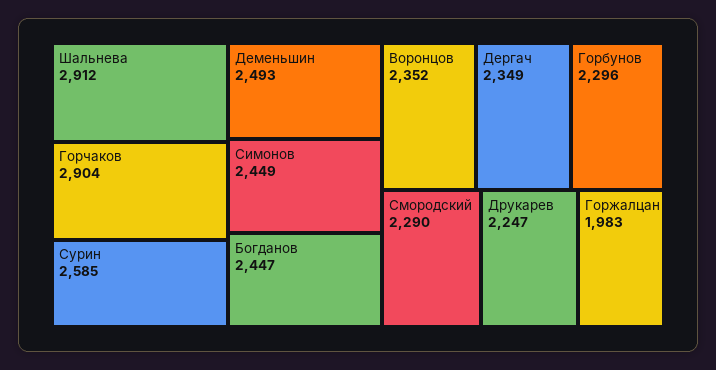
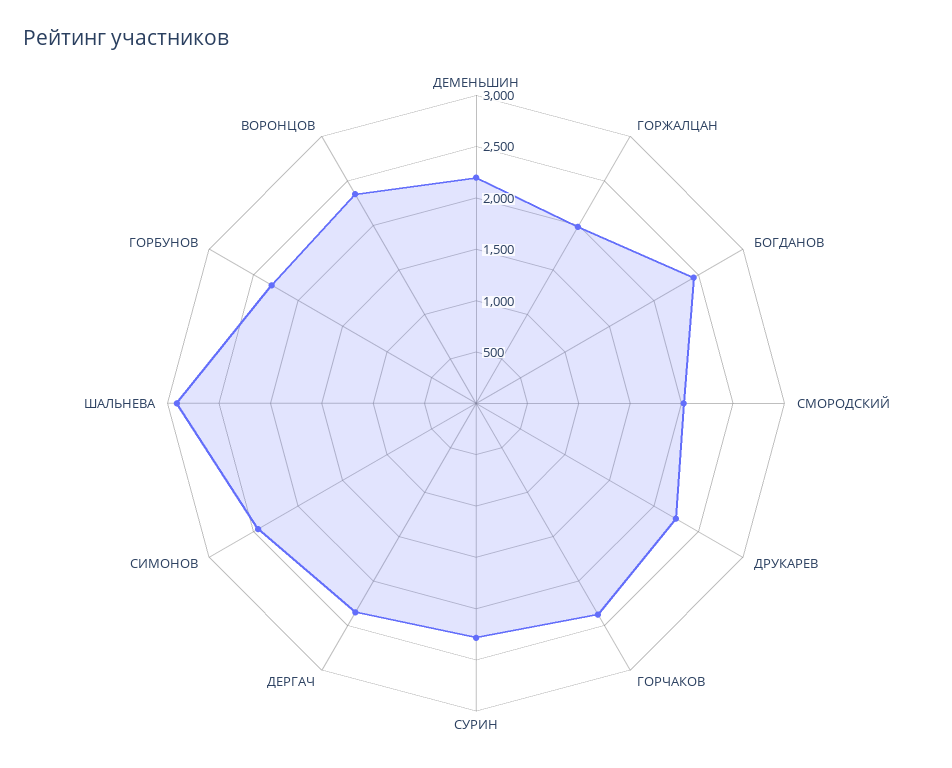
Горчаков: 2904 -> 2400
Сурин: 2585 -> 2300
Деменьшин: 2493 -> 2200
Смородский: 2290 -> 2000

